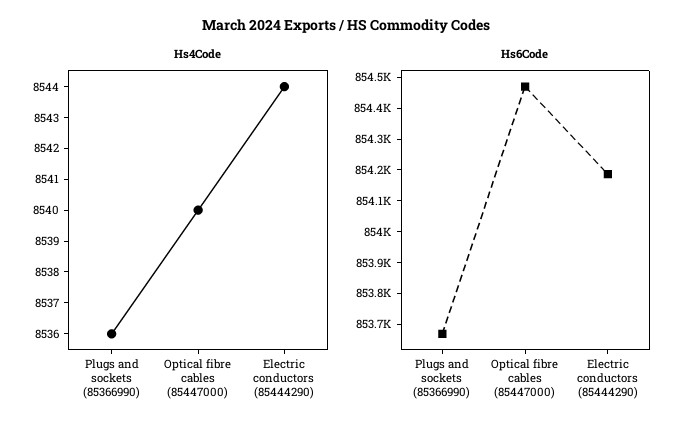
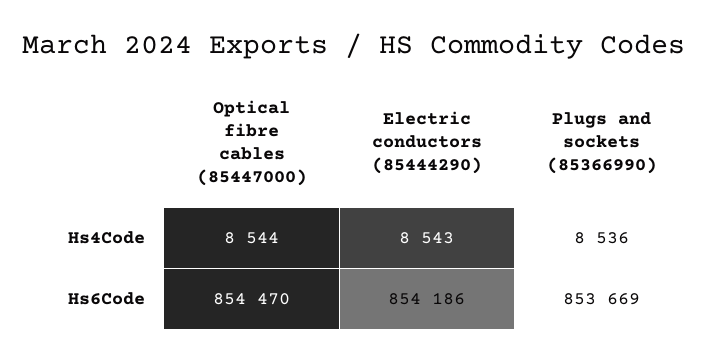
Hs4Code, Optical fibre cables (85447000): 8540 -> 8544
Hs4Code, Electric conductors (85444290): 8544 -> 8543

